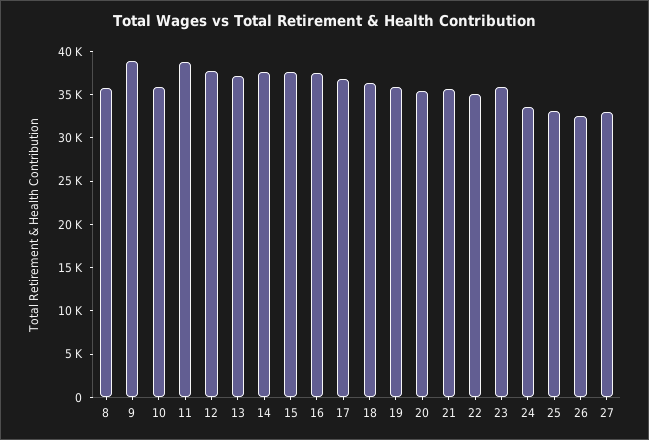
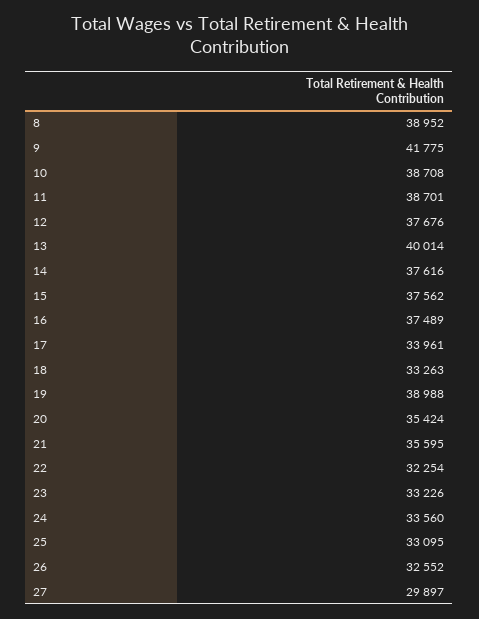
8: 36000 -> 38952
9: 39000 -> 41775
10: 36000 -> 38708
13: 37000 -> 40014
17: 37000 -> 33961
18: 36000 -> 33263
19: 36000 -> 38988
22: 35000 -> 32254
23: 36000 -> 33226
27: 33000 -> 29897

